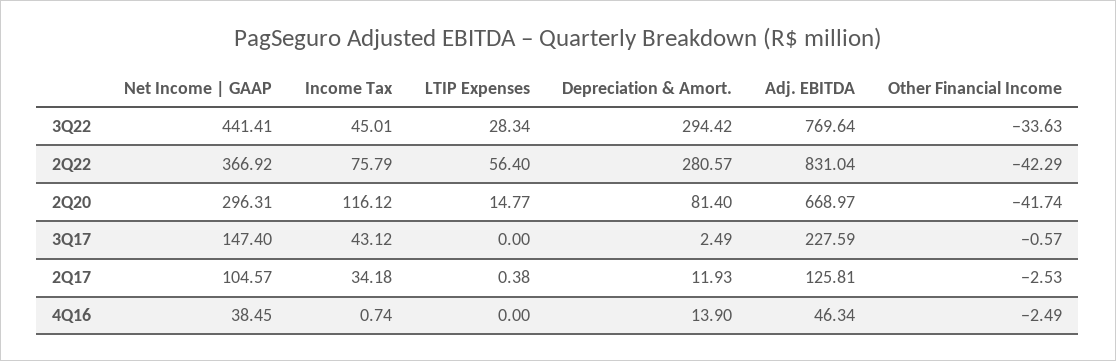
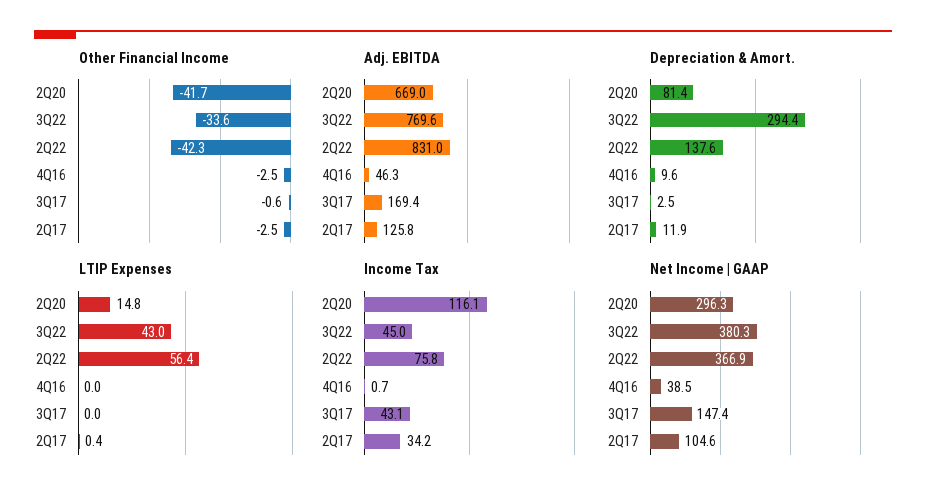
Net Income | GAAP, 3Q22: 441.41 -> 380.3
LTIP Expenses, 3Q22: 28.34 -> 43
Depreciation & Amort., 2Q22: 280.57 -> 137.6
Adj. EBITDA, 3Q17: 227.59 -> 169.4
Depreciation & Amort., 4Q16: 13.9 -> 9.6

